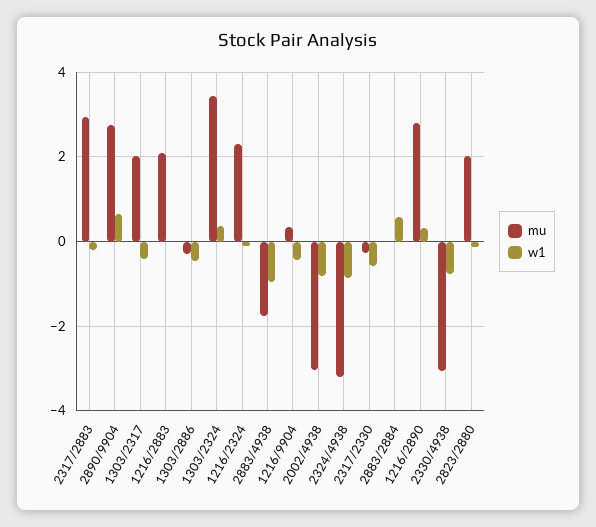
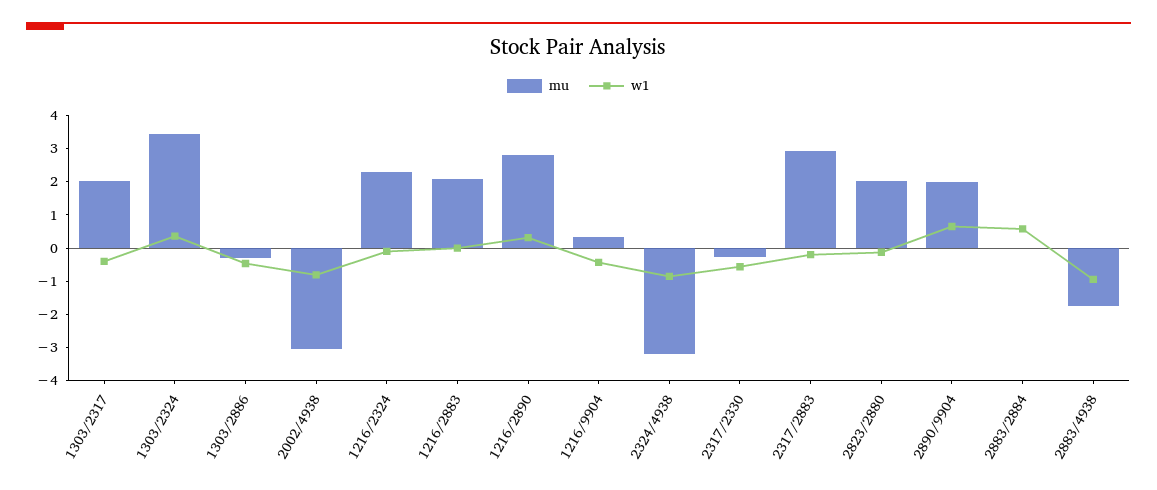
mu, 2890/9904: 2.8 -> 2
mu, 2330/4938: -3 -> none
w1, 2330/4938: -0.8 -> none

